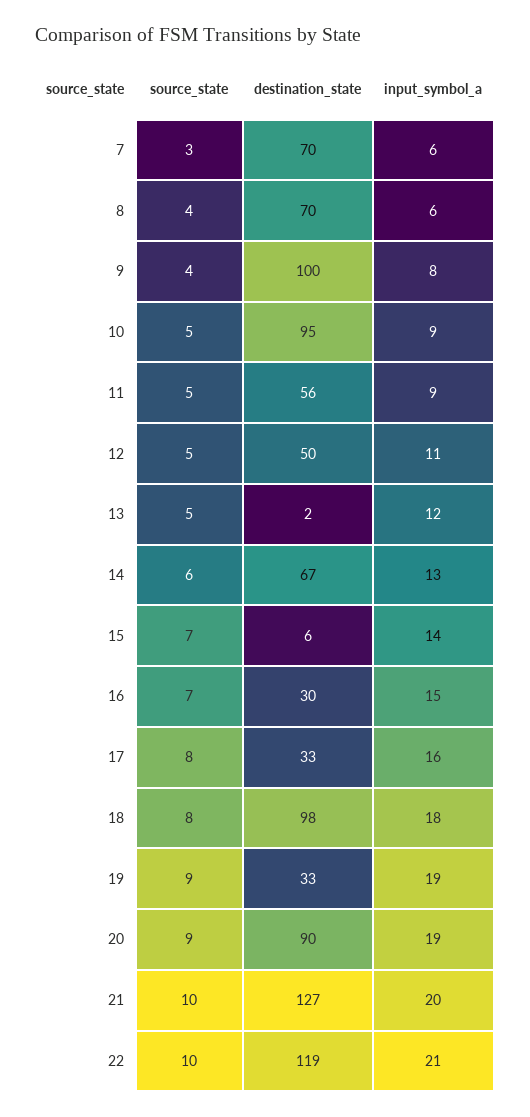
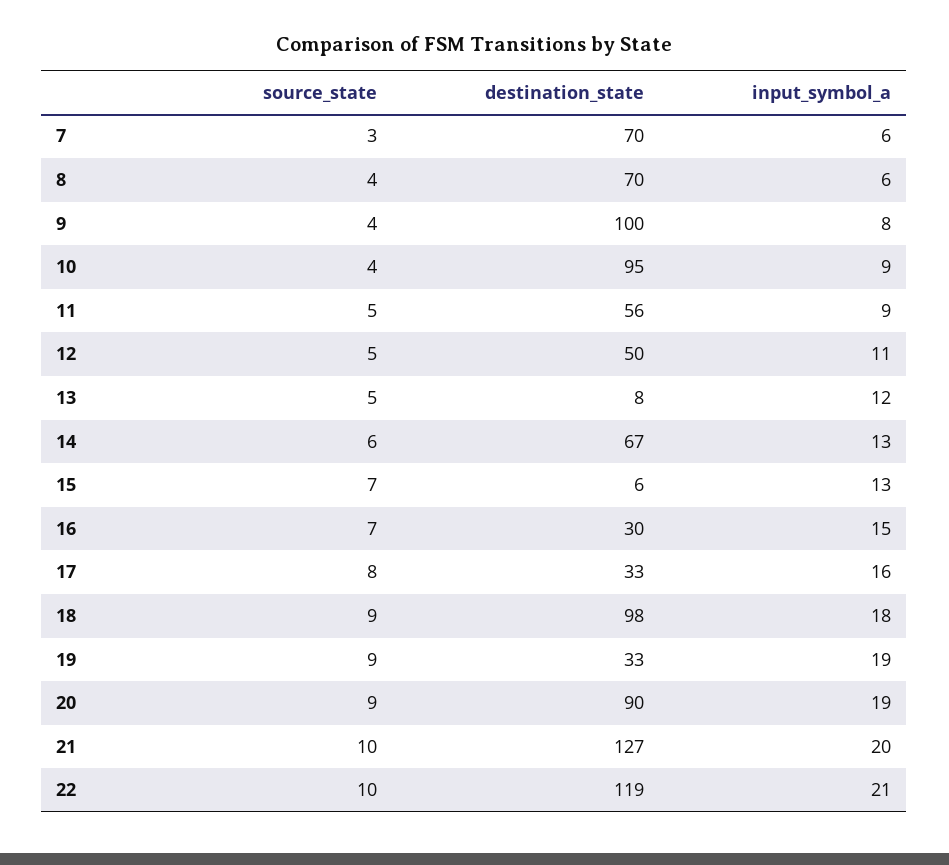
source_state, 10: 5 -> 4
destination_state, 13: 2 -> 8
input_symbol_a, 15: 14 -> 13
source_state, 18: 8 -> 9

